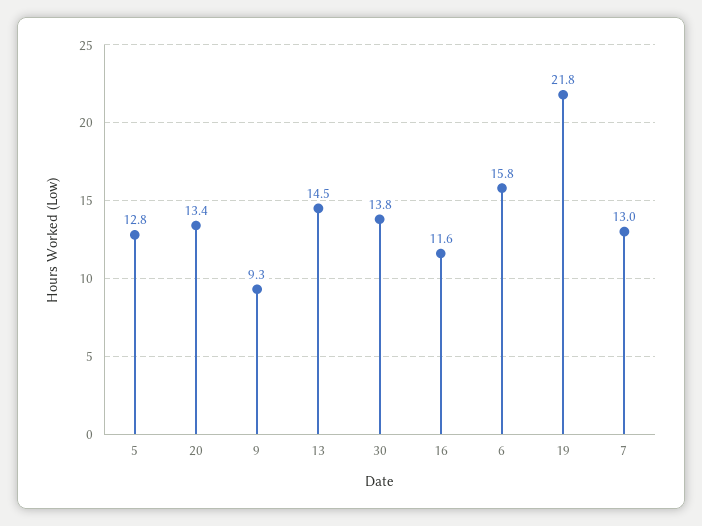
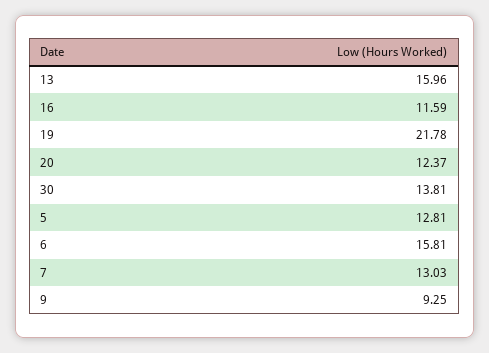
20: 13.4 -> 12.37
13: 14.5 -> 15.96

